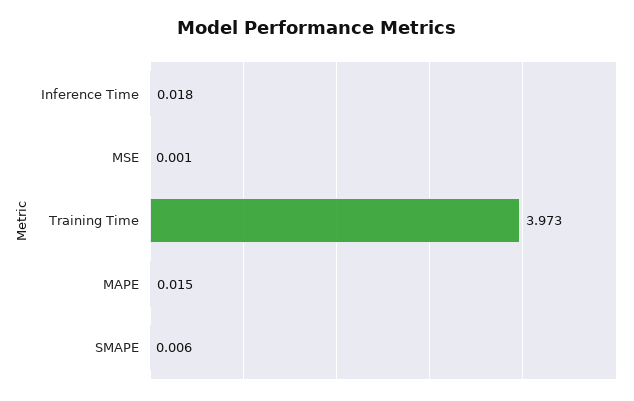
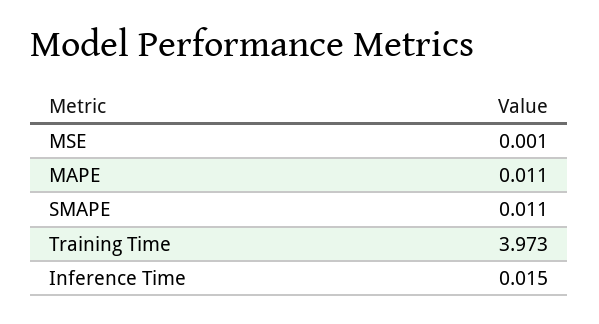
Inference Time: 0.018 -> 0.015
MAPE: 0.015 -> 0.011
SMAPE: 0.006 -> 0.011

